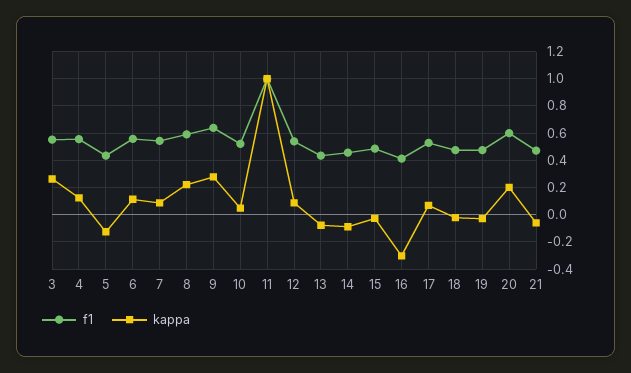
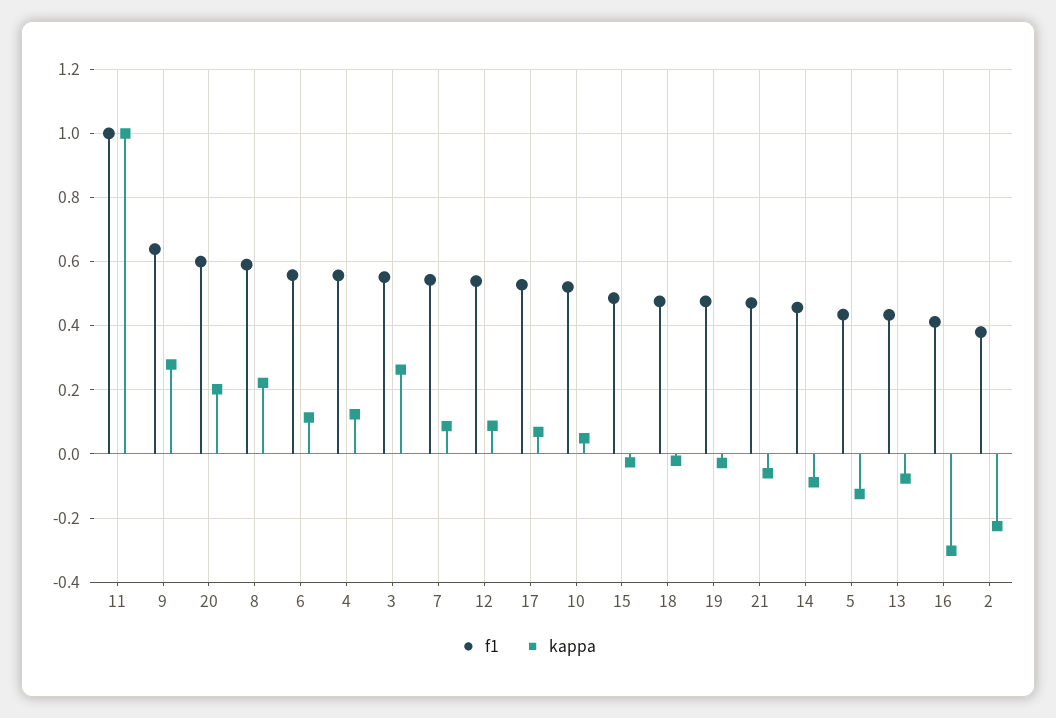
f1, 2: none -> 0.38
kappa, 2: none -> -0.22

